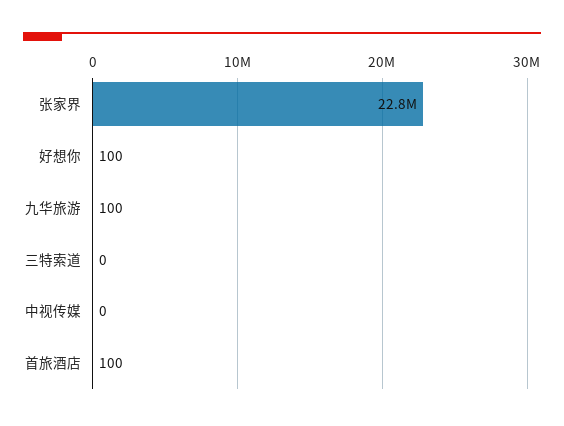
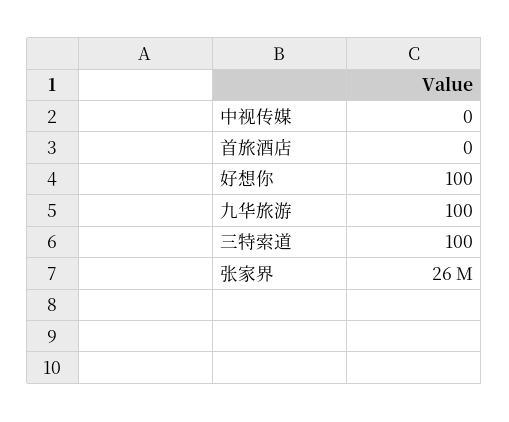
张家界: 22800000 -> 26000000
三特索道: 0 -> 100
首旅酒店: 100 -> 0

